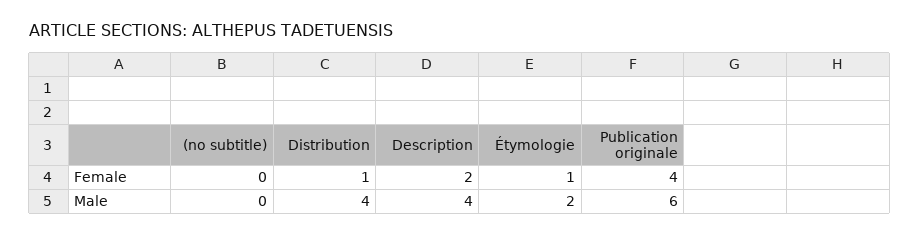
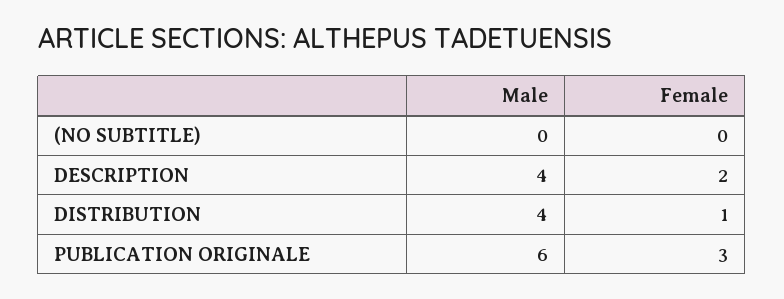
Étymologie, Female: 1 -> none
Publication originale, Female: 4 -> 3
Étymologie, Male: 2 -> none

